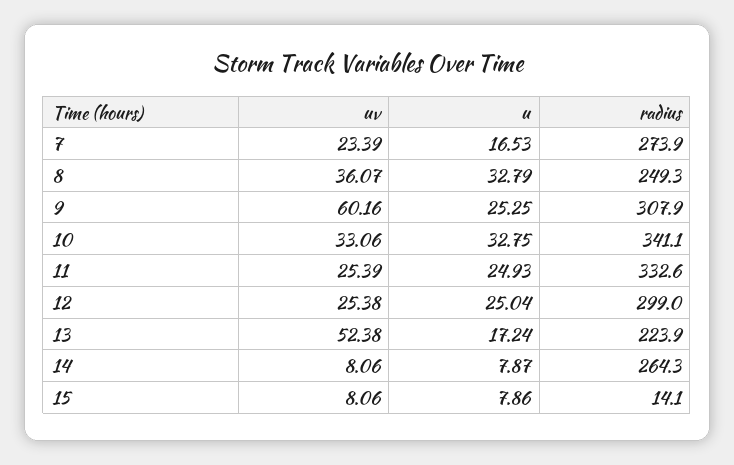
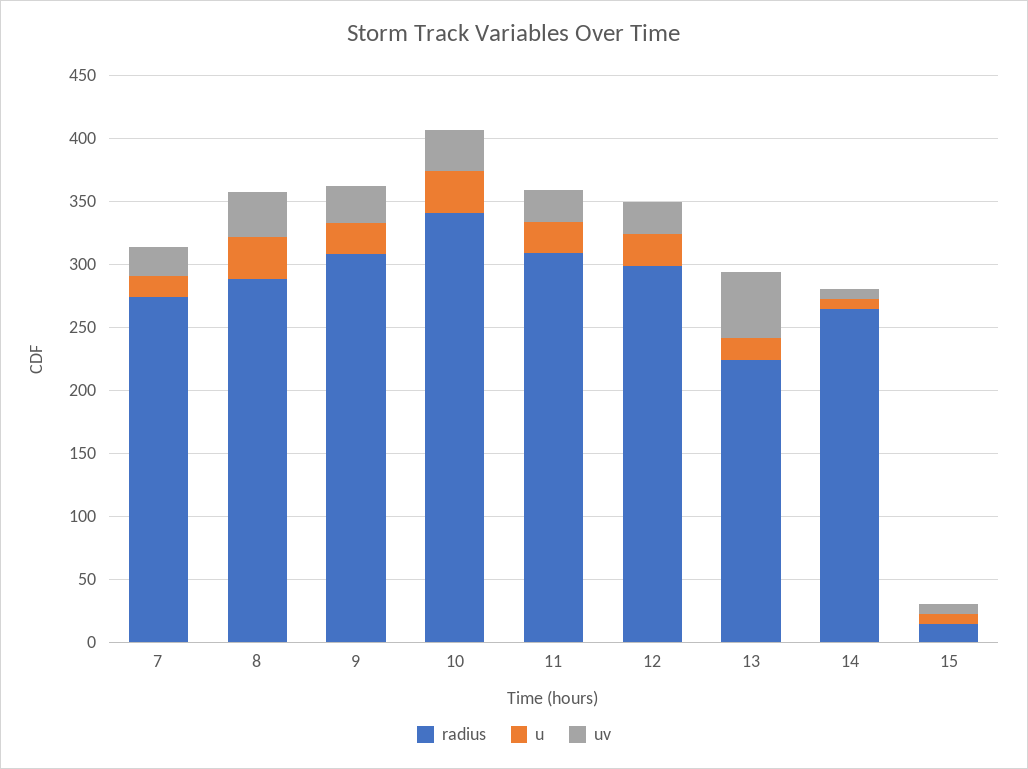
radius, 8: 249.3 -> 290
uv, 9: 60.16 -> 30
radius, 11: 332.6 -> 310

